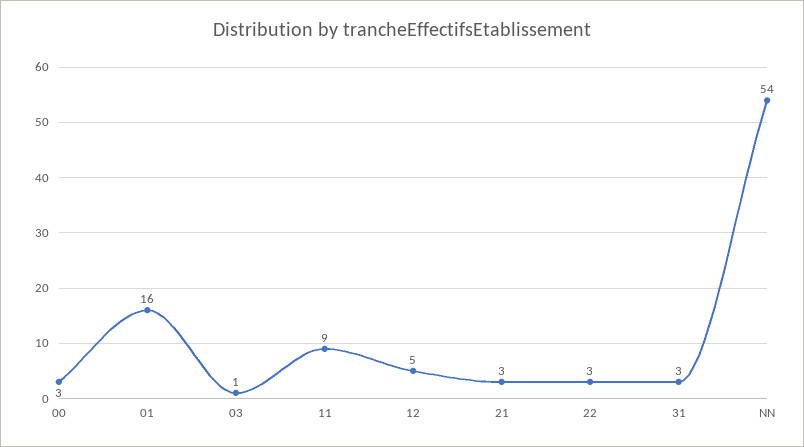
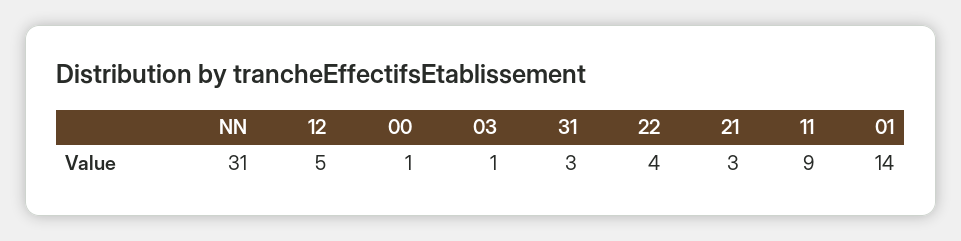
00: 3 -> 1
01: 16 -> 14
22: 3 -> 4
NN: 54 -> 31

